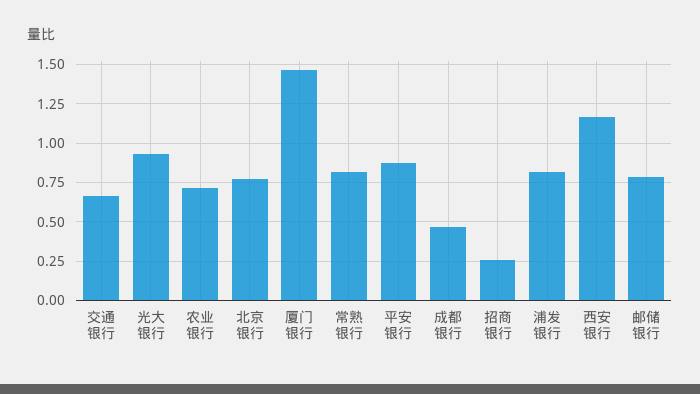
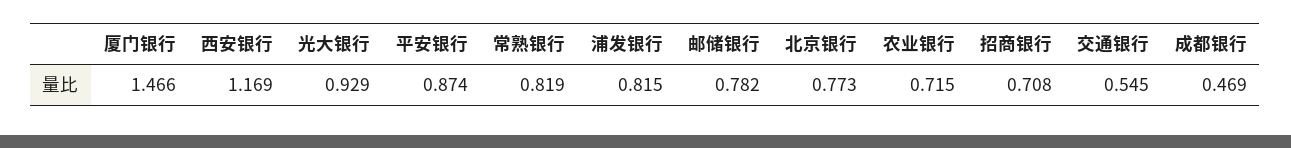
交通银行: 0.65 -> 0.545
招商银行: 0.25 -> 0.708

